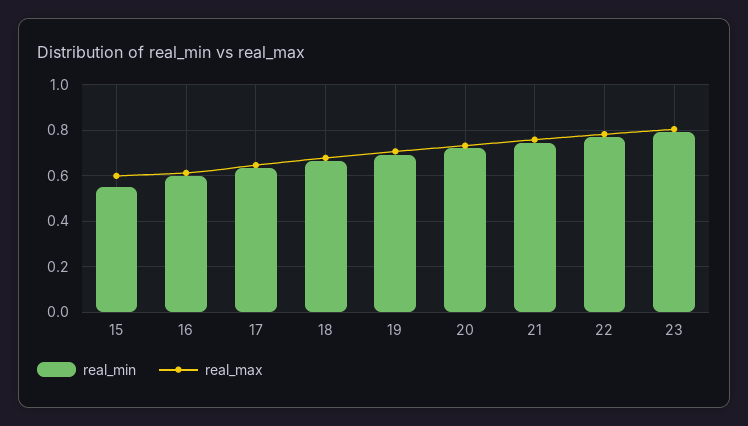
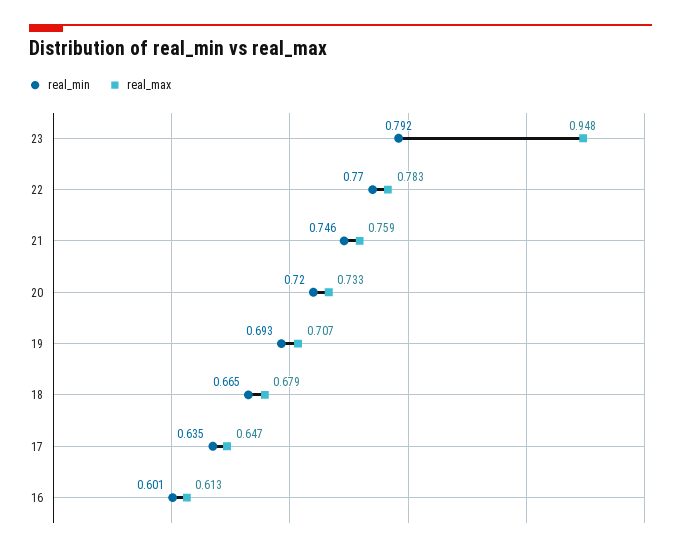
real_min, 15: 0.55 -> none
real_max, 15: 0.6 -> none
real_max, 23: 0.8 -> 0.948

